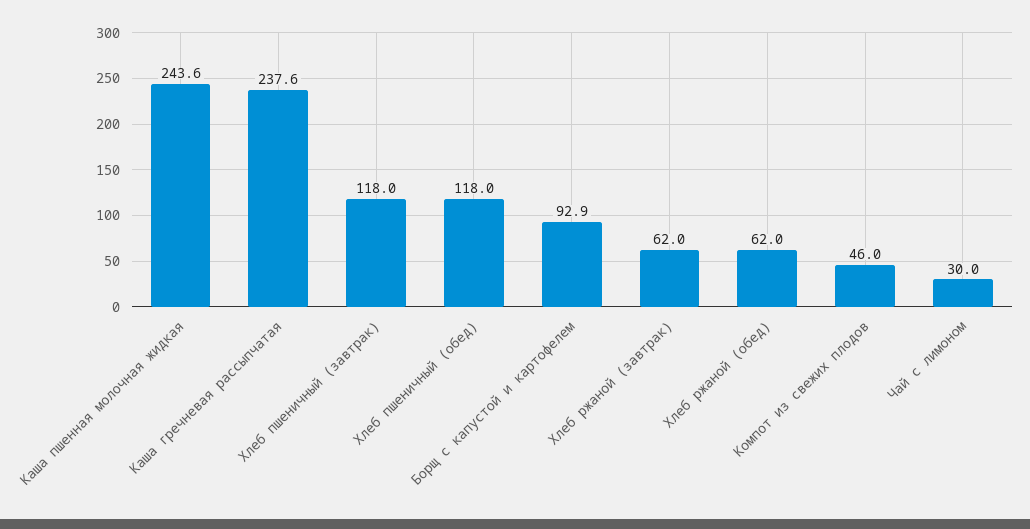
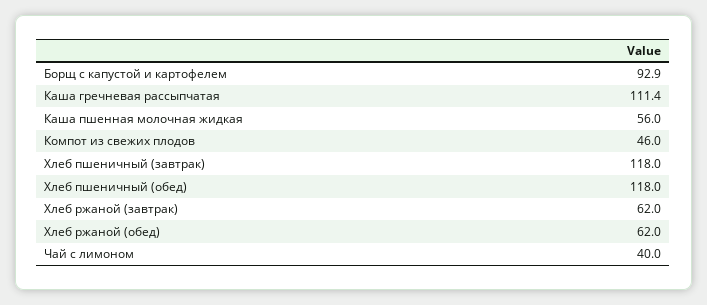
Каша пшенная молочная жидкая: 243.6 -> 56
Каша гречневая рассыпчатая: 237.6 -> 111.4
Чай с лимоном: 30 -> 40

